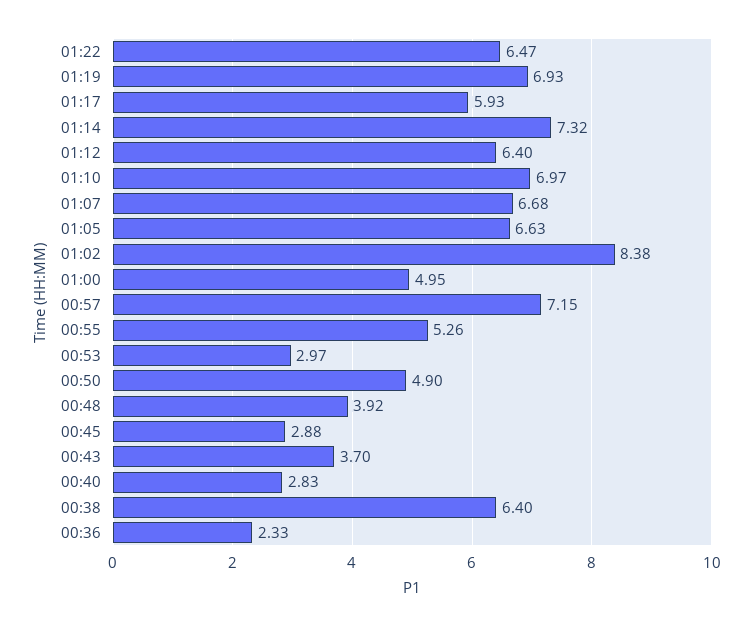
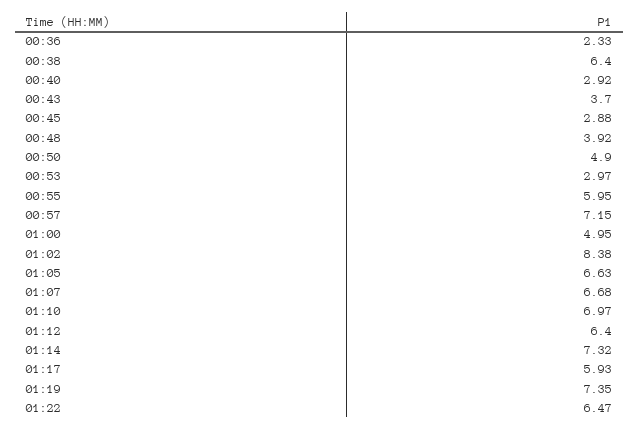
01:19: 6.93 -> 7.35
00:55: 5.26 -> 5.95
00:40: 2.83 -> 2.92

